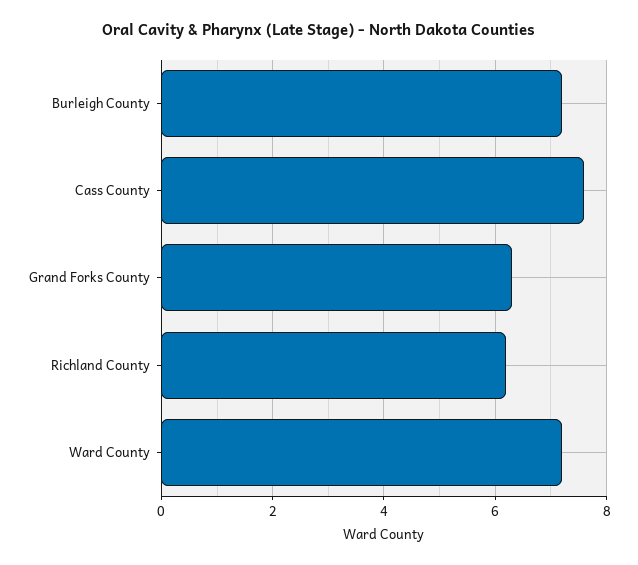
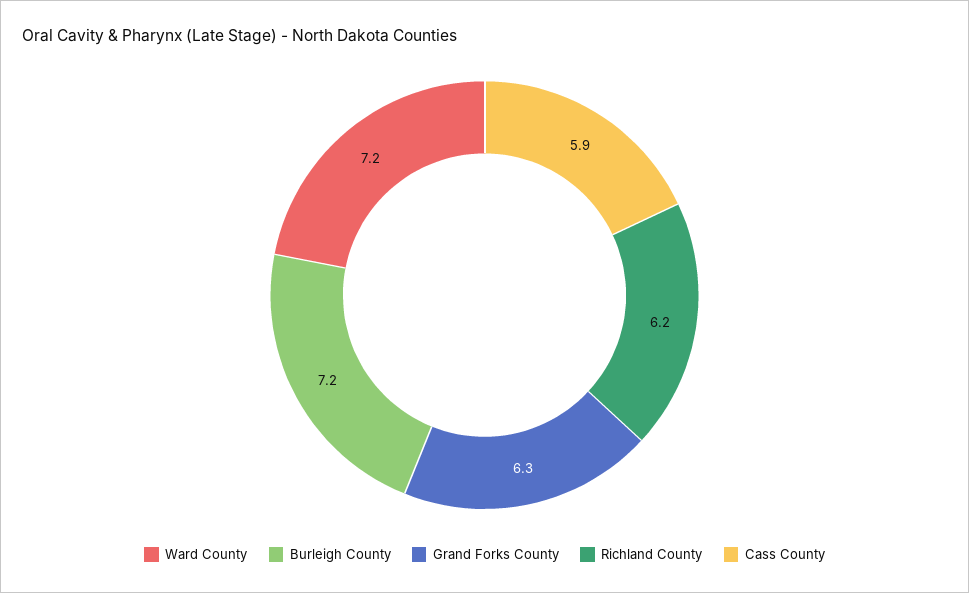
Cass County: 7.5 -> 5.9

